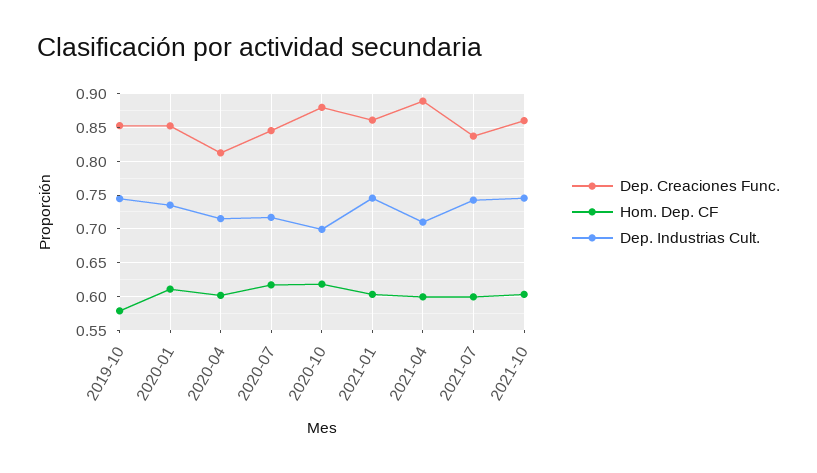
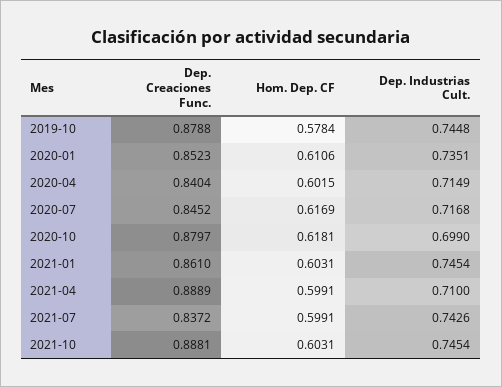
Dep. Creaciones Func., 2019-10: 0.85 -> 0.8788
Dep. Creaciones Func., 2020-04: 0.81 -> 0.8404
Dep. Creaciones Func., 2021-10: 0.86 -> 0.8881

